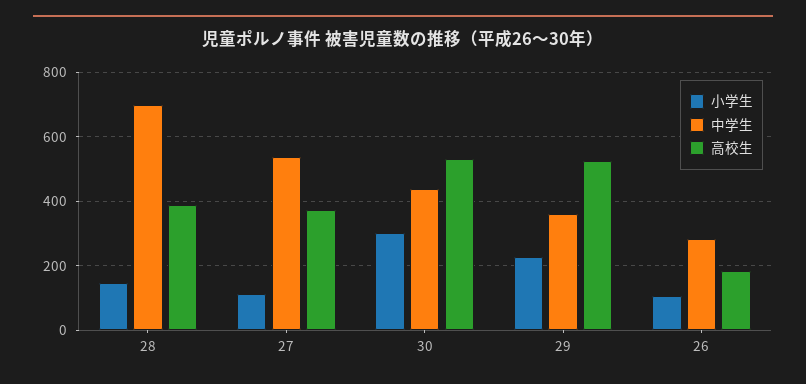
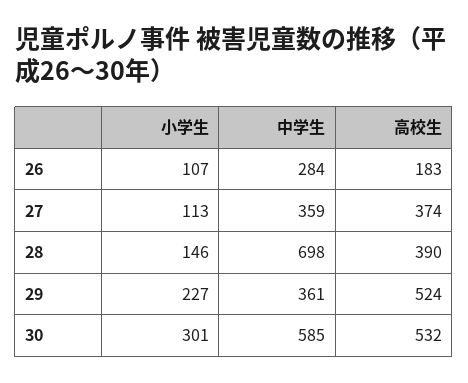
中学生, 27: 540 -> 359
中学生, 30: 440 -> 585

